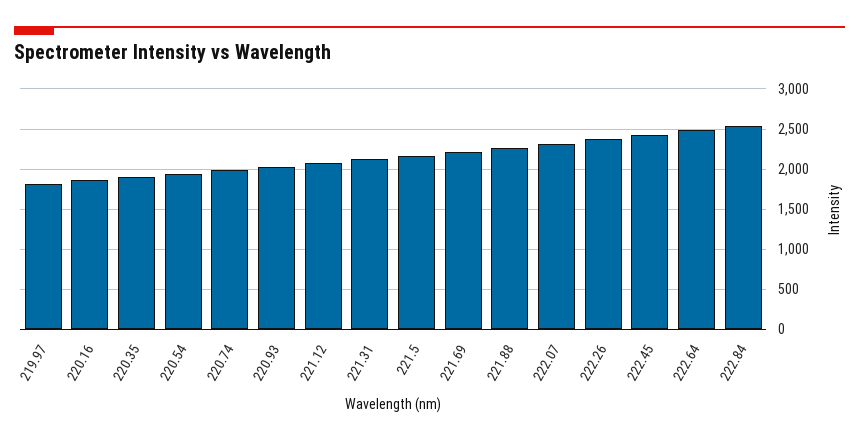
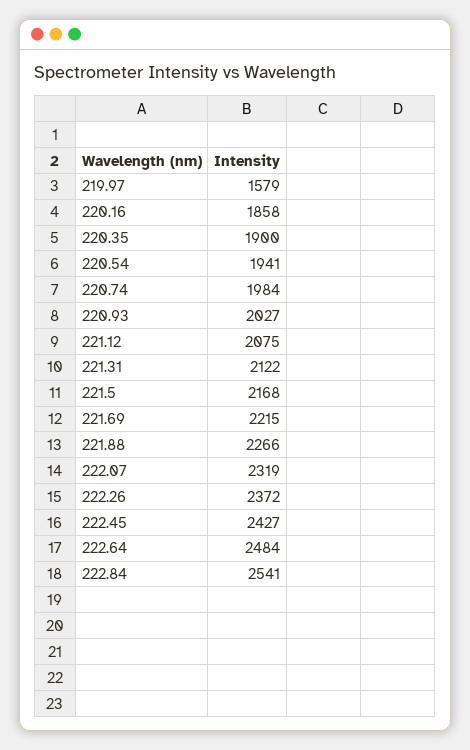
219.97: 1800 -> 1579

